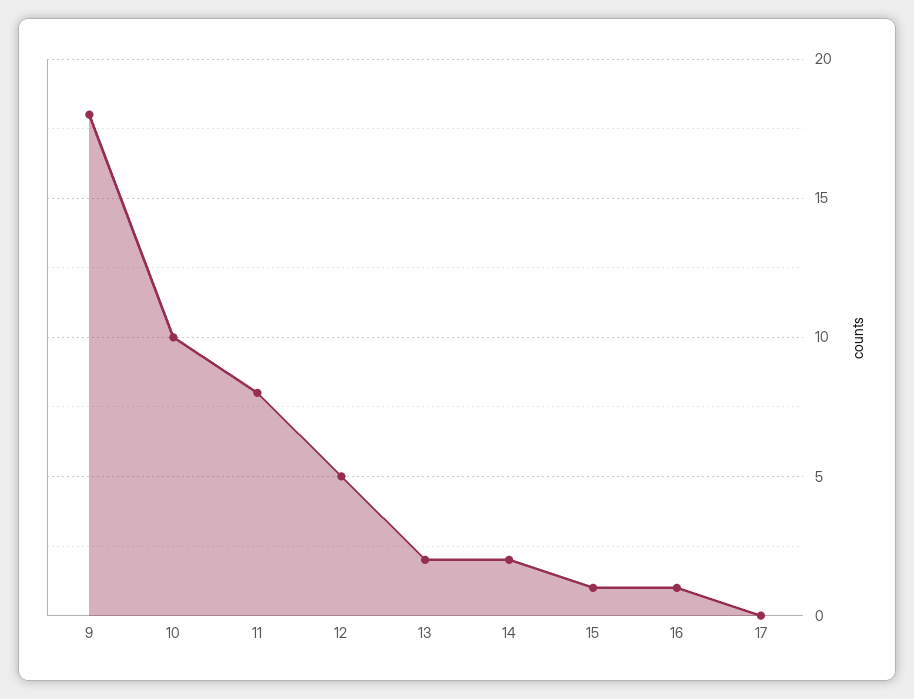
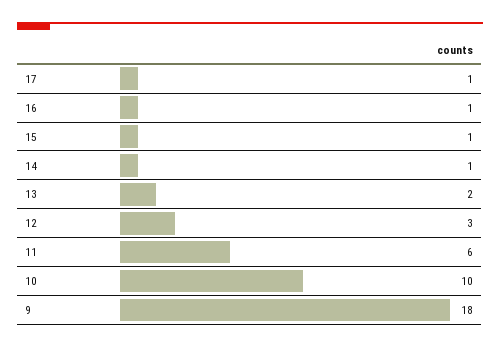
11: 8 -> 6
12: 5 -> 3
14: 2 -> 1
17: 0 -> 1

